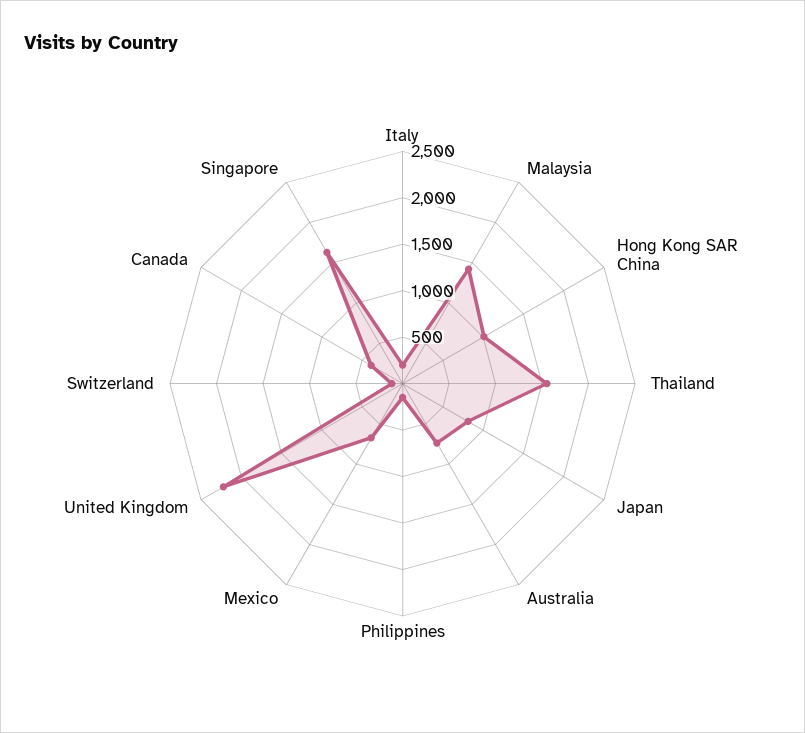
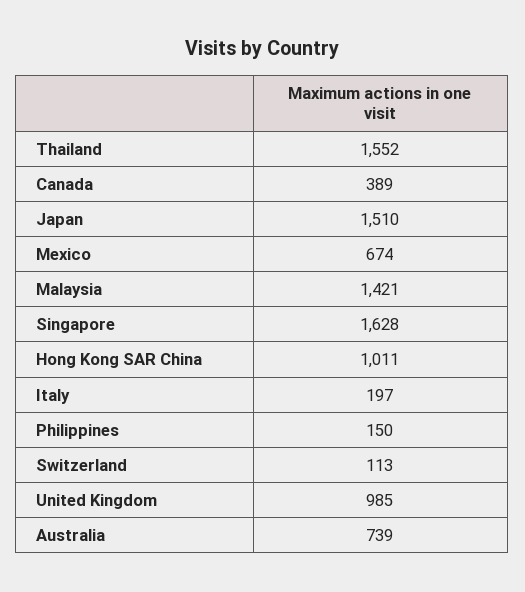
Japan: 800 -> 1510
United Kingdom: 2200 -> 985

